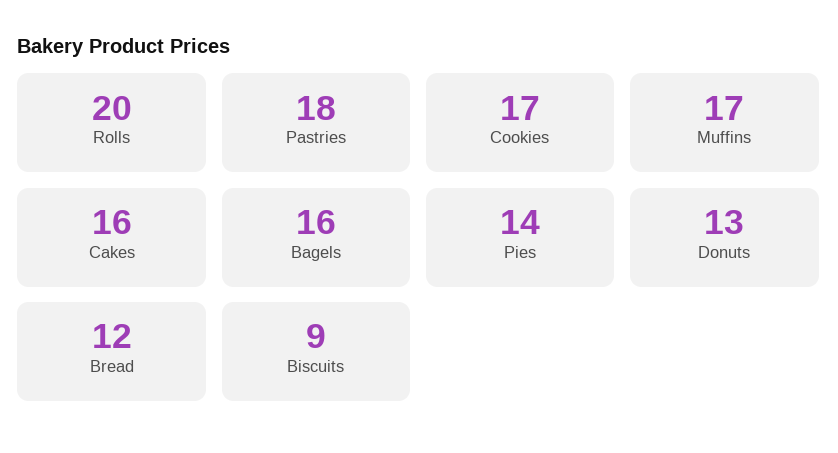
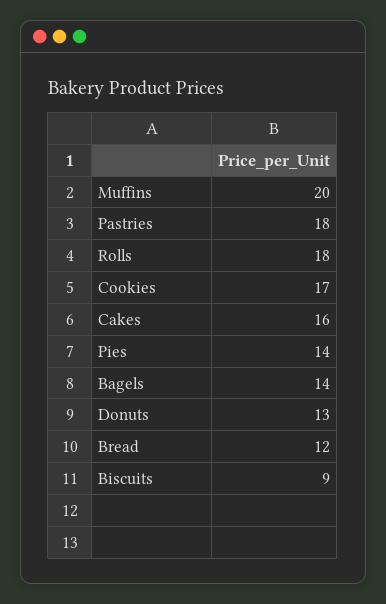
Rolls: 20 -> 18
Muffins: 17 -> 20
Bagels: 16 -> 14

